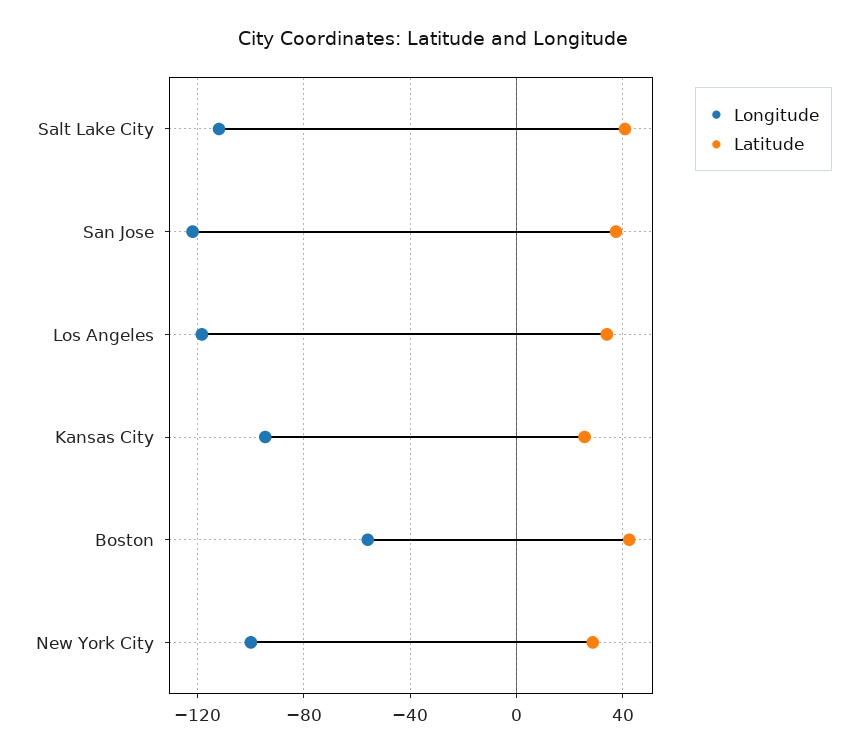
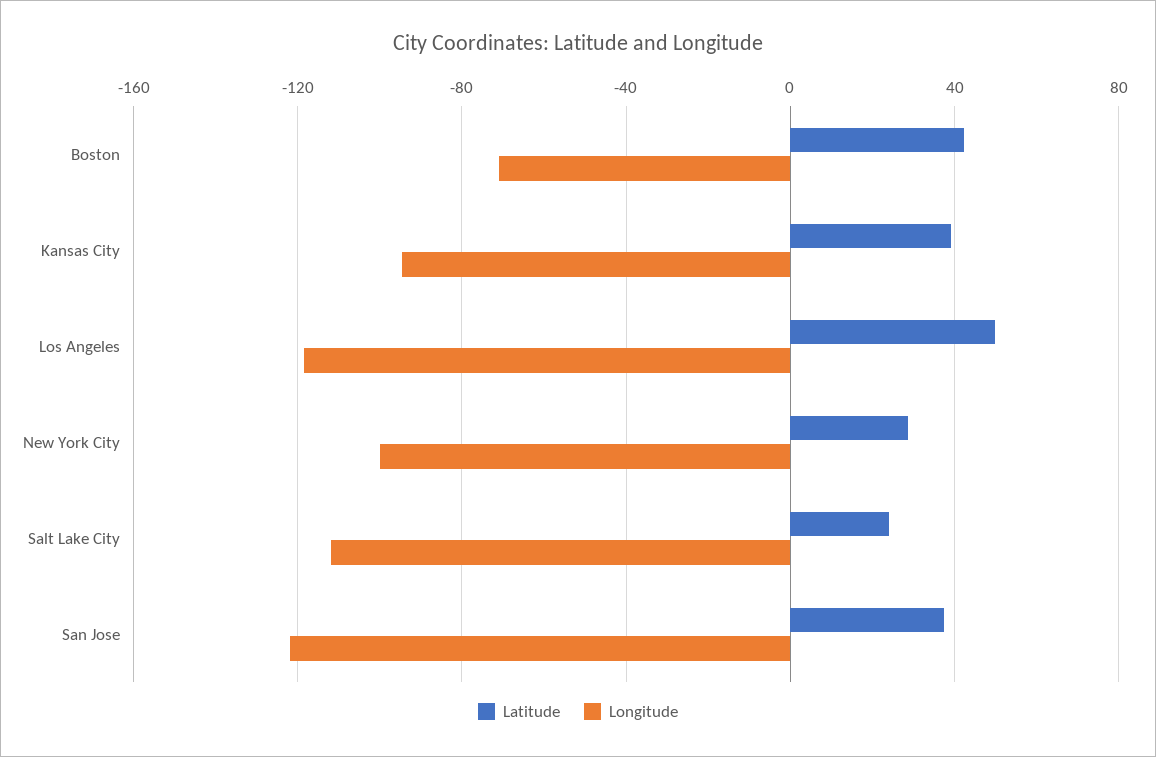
Latitude, Salt Lake City: 40 -> 25
Latitude, Los Angeles: 35 -> 50
Latitude, Kansas City: 25 -> 40
Longitude, Boston: -55 -> -70

